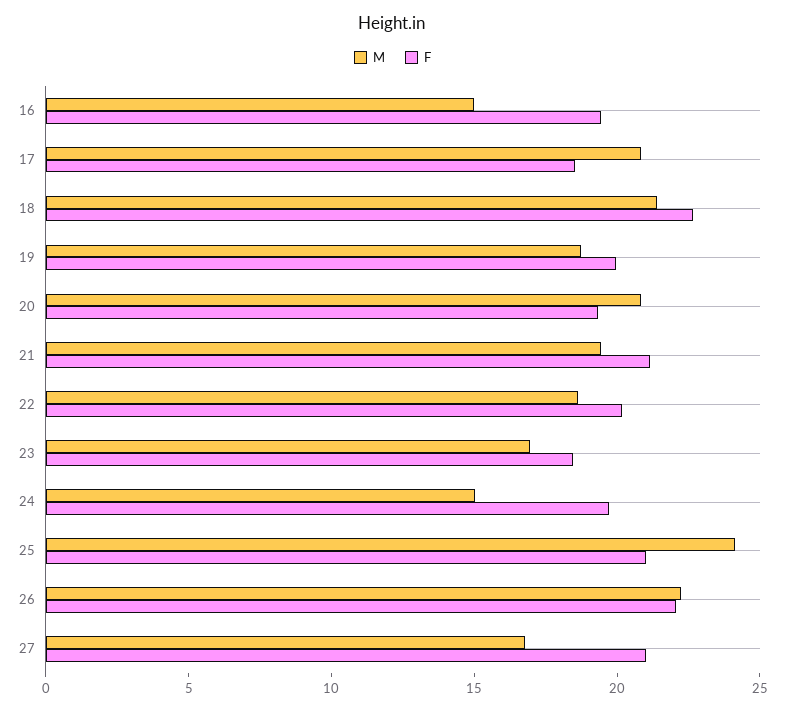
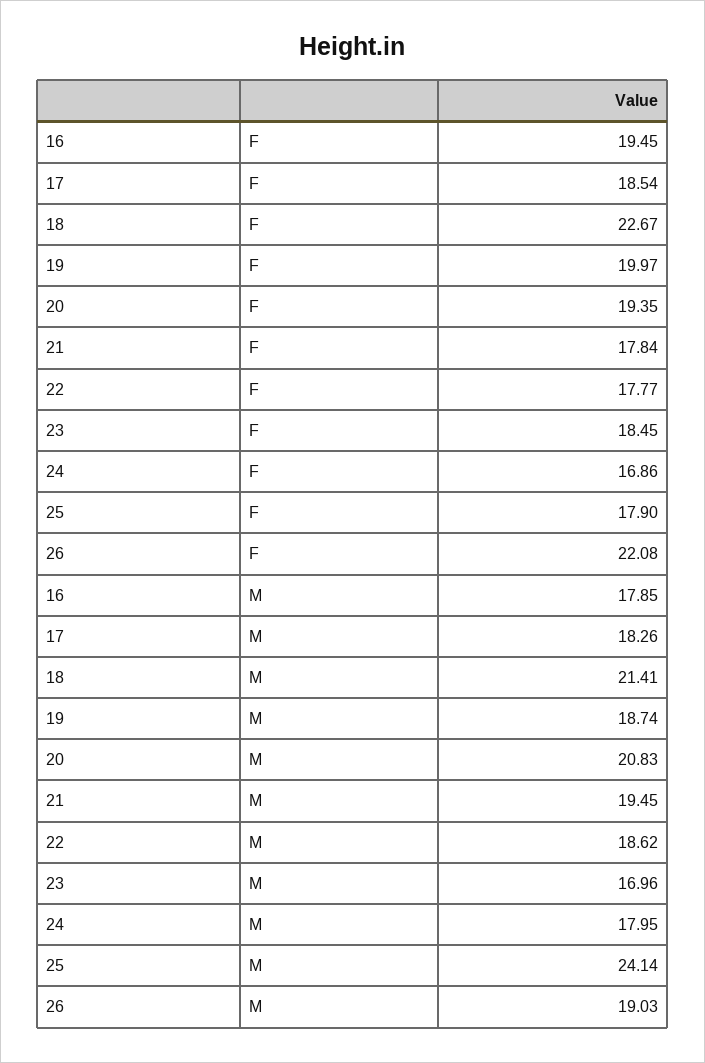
M, 16: 15 -> 17.85
M, 17: 21 -> 18.26
F, 21: 21 -> 17.84
F, 22: 20 -> 17.77
M, 24: 15 -> 17.95
F, 24: 20 -> 16.86
F, 25: 21 -> 17.9
M, 26: 22 -> 19.03
M, 27: 17 -> none
F, 27: 21 -> none

